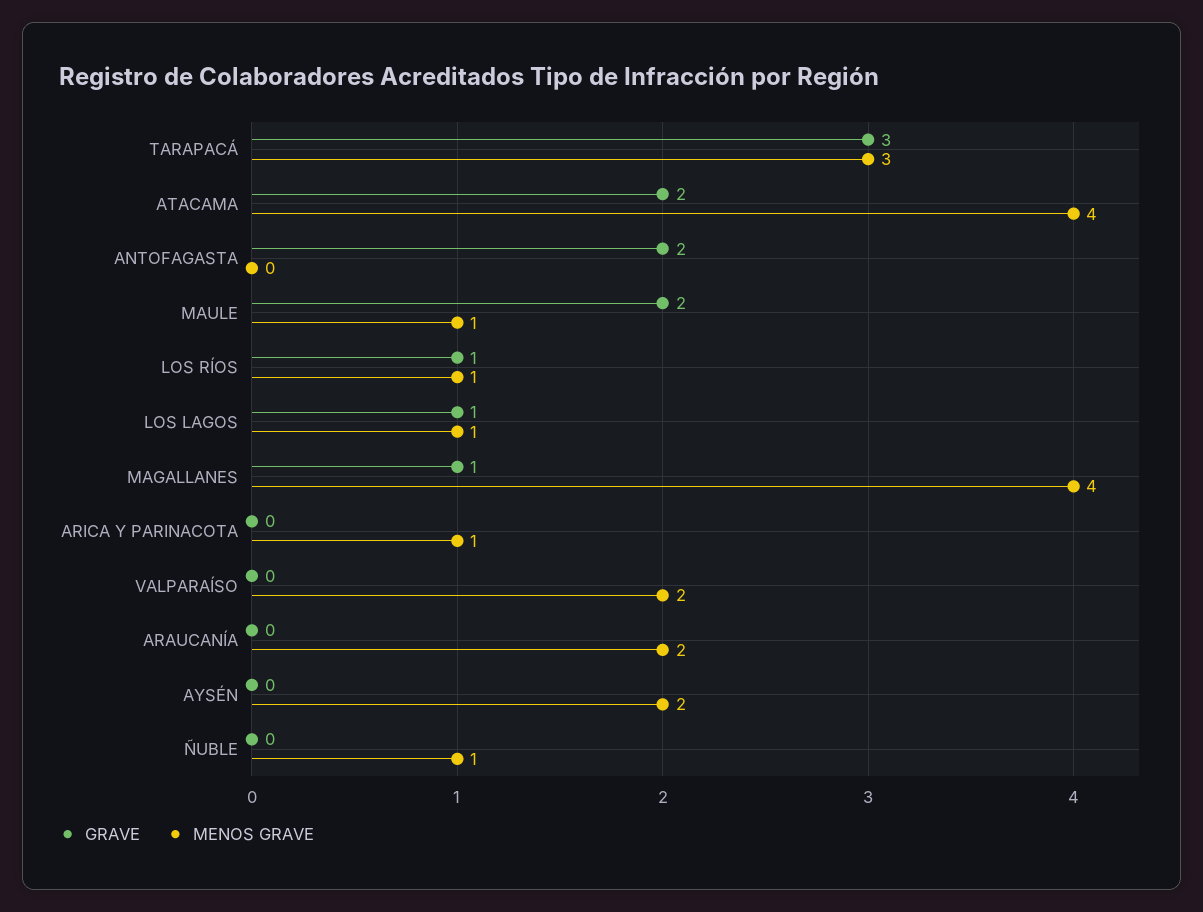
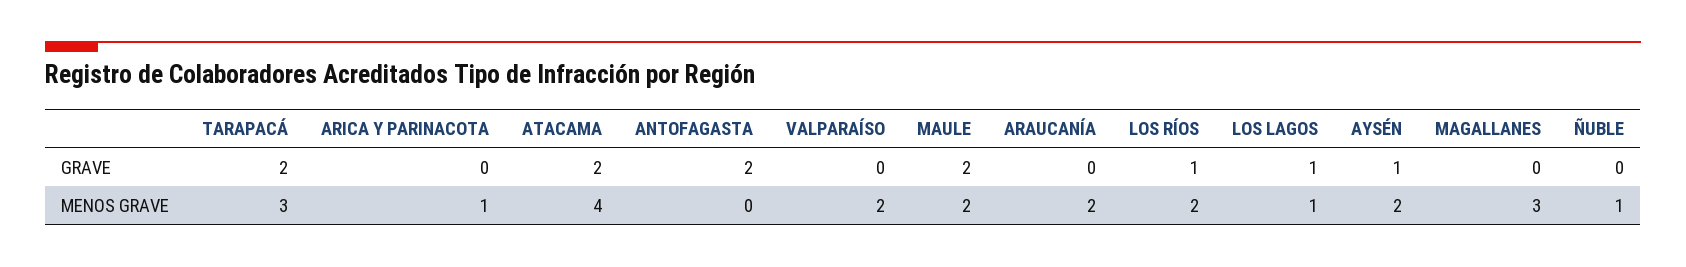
GRAVE, TARAPACÁ: 3 -> 2
MENOS GRAVE, MAULE: 1 -> 2
MENOS GRAVE, LOS RÍOS: 1 -> 2
GRAVE, MAGALLANES: 1 -> 0
MENOS GRAVE, MAGALLANES: 4 -> 3
GRAVE, AYSÉN: 0 -> 1

